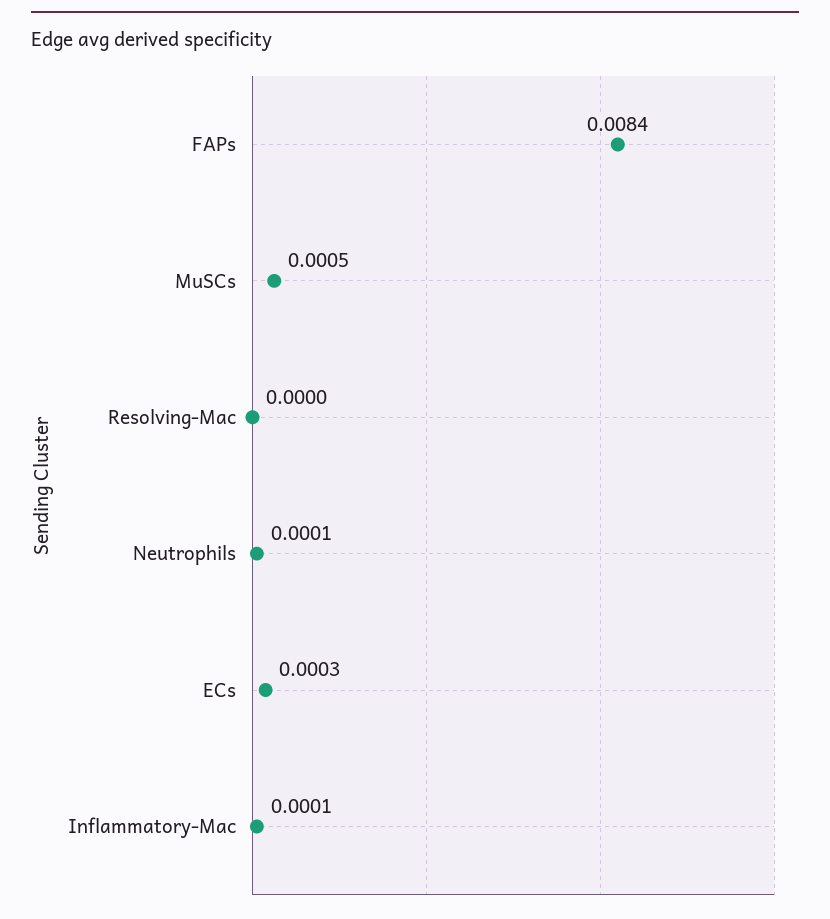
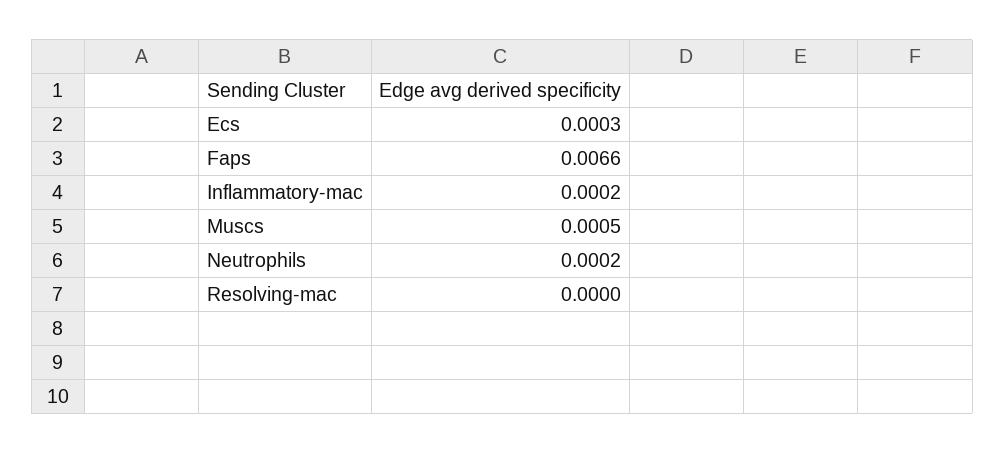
FAPs: 0.0084 -> 0.0066
Neutrophils: 0.0001 -> 0.0002
Inflammatory-Mac: 0.0001 -> 0.0002

